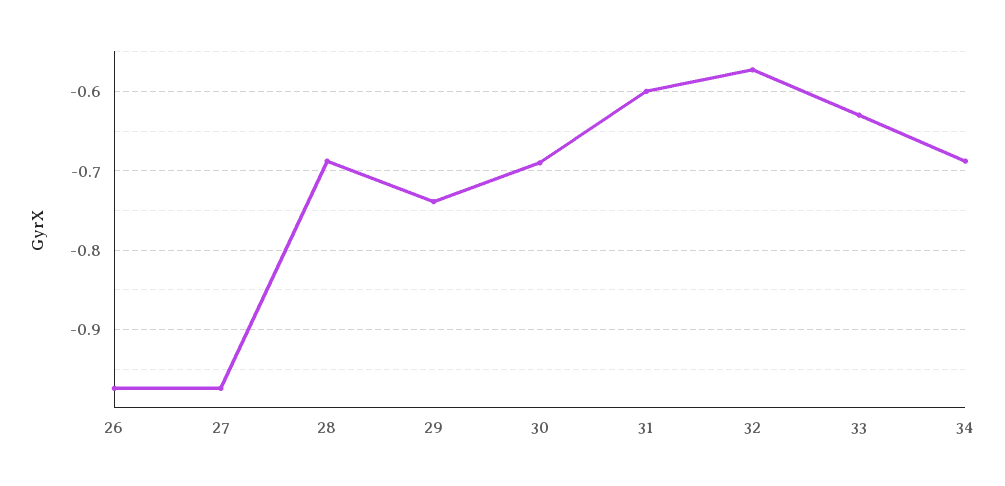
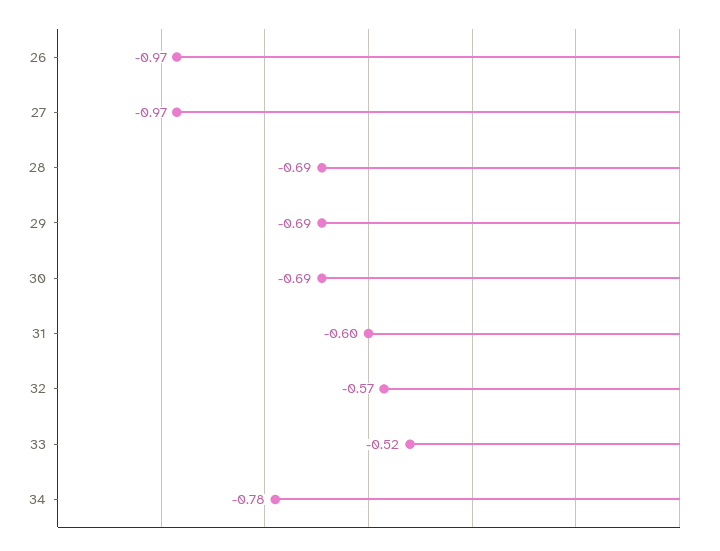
29: -0.74 -> -0.69
33: -0.63 -> -0.52
34: -0.69 -> -0.78

